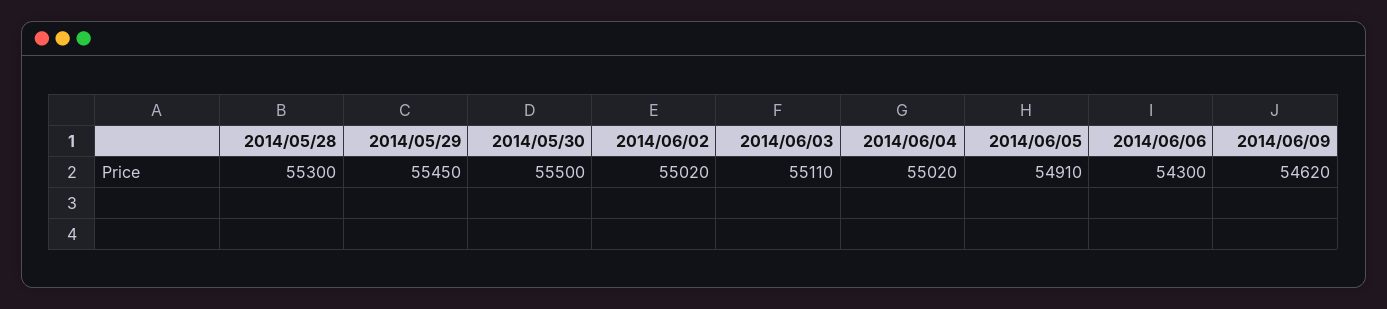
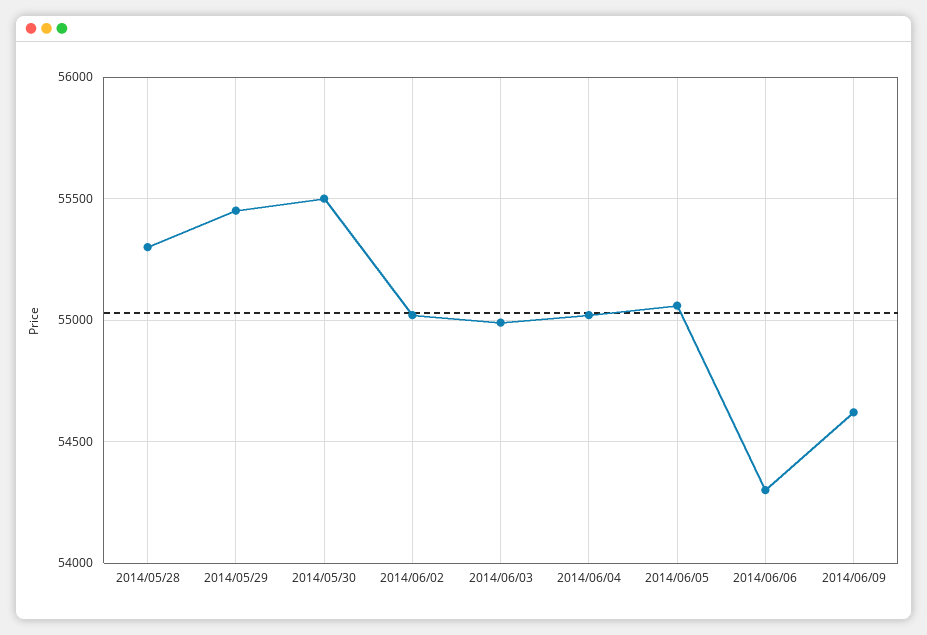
2014/06/03: 55110 -> 55000
2014/06/05: 54910 -> 55050

